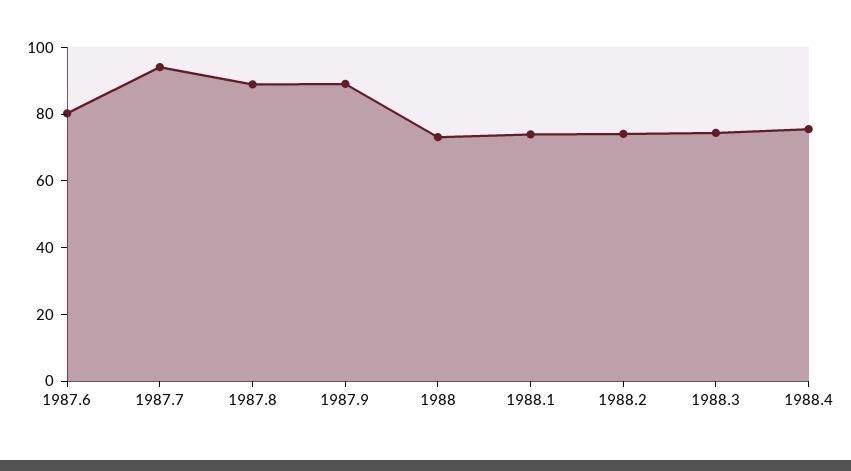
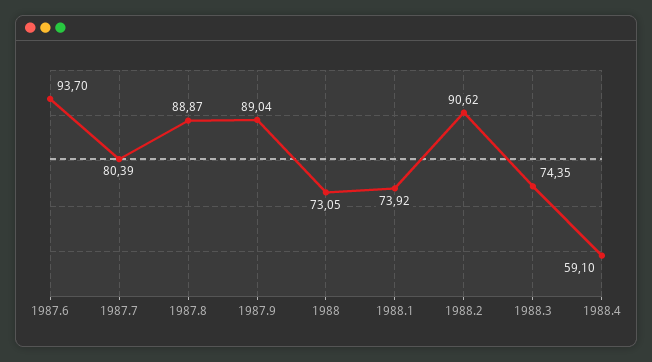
1987.6: 80 -> 93.7
1987.7: 95 -> 80.39
1988.2: 75 -> 90.62
1988.4: 75 -> 59.1

